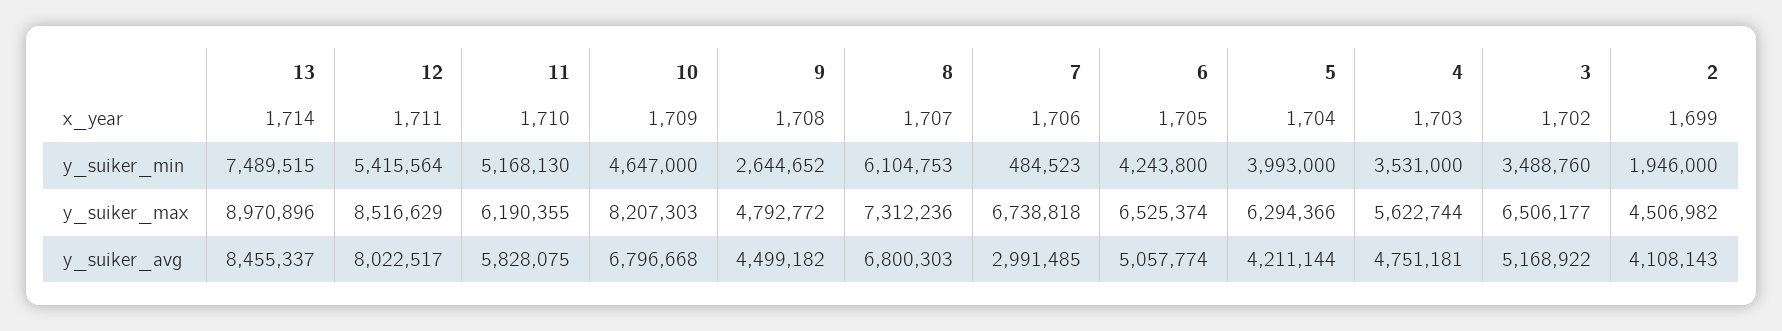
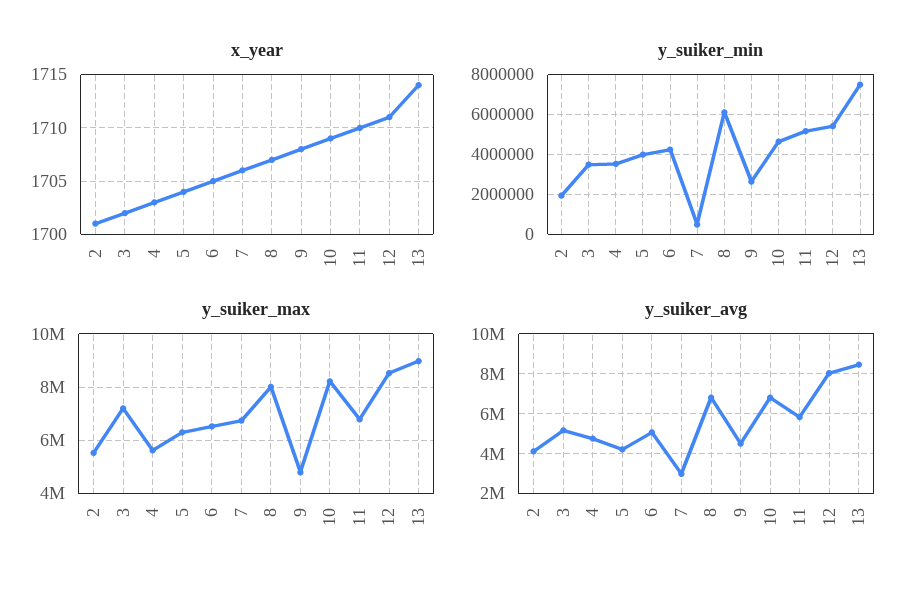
x_year, 2: 1699 -> 1701
y_suiker_max, 11: 6190355 -> 6750000
y_suiker_max, 8: 7312236 -> 8000000
y_suiker_max, 3: 6506177 -> 7250000
y_suiker_max, 2: 4506982 -> 5500000

